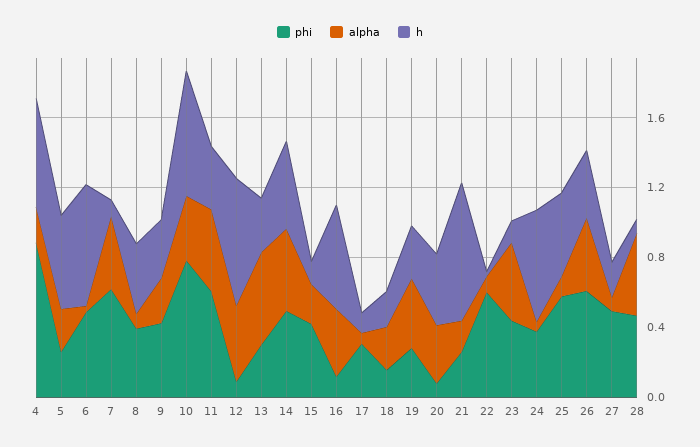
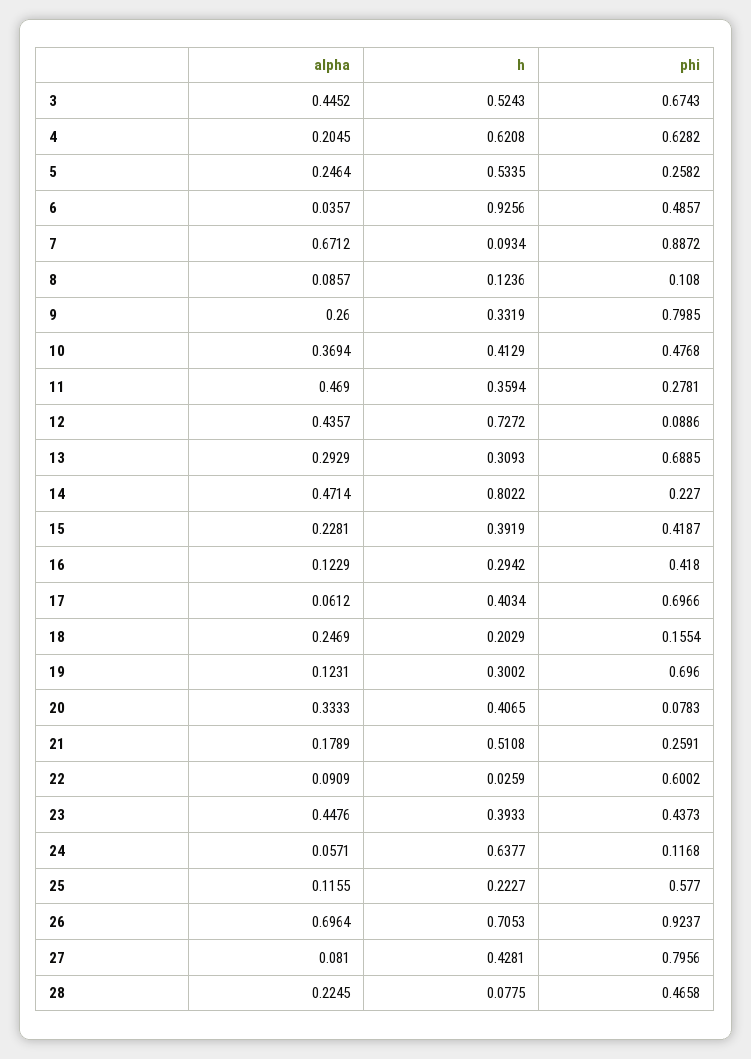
phi, 4: 0.9 -> 0.6282
h, 6: 0.7 -> 0.9256
phi, 7: 0.6 -> 0.8872
alpha, 7: 0.4 -> 0.6712
phi, 8: 0.4 -> 0.108
h, 8: 0.4 -> 0.1236
phi, 9: 0.4 -> 0.7985
phi, 10: 0.8 -> 0.4768
h, 10: 0.7 -> 0.4129
phi, 11: 0.6 -> 0.2781
phi, 13: 0.3 -> 0.6885
alpha, 13: 0.5 -> 0.2929
phi, 14: 0.5 -> 0.227
h, 14: 0.5 -> 0.8022
h, 15: 0.1 -> 0.3919
phi, 16: 0.1 -> 0.418
alpha, 16: 0.4 -> 0.1229
h, 16: 0.6 -> 0.2942
phi, 17: 0.3 -> 0.6966
h, 17: 0.1 -> 0.4034
phi, 19: 0.3 -> 0.696
alpha, 19: 0.4 -> 0.1231
h, 21: 0.8 -> 0.5108
h, 23: 0.1 -> 0.3933
phi, 24: 0.4 -> 0.1168
h, 25: 0.5 -> 0.2227
phi, 26: 0.6 -> 0.9237
alpha, 26: 0.4 -> 0.6964
h, 26: 0.4 -> 0.7053
phi, 27: 0.5 -> 0.7956
h, 27: 0.2 -> 0.4281
alpha, 28: 0.5 -> 0.2245
alpha, 3: none -> 0.4452
h, 3: none -> 0.5243
phi, 3: none -> 0.6743

